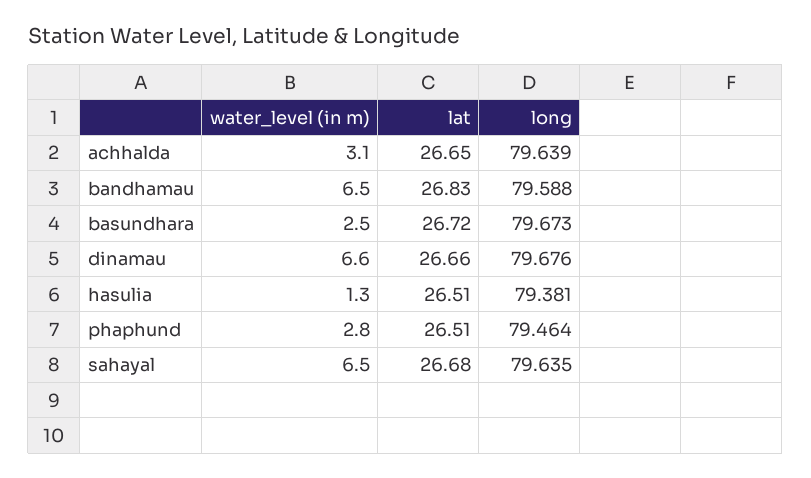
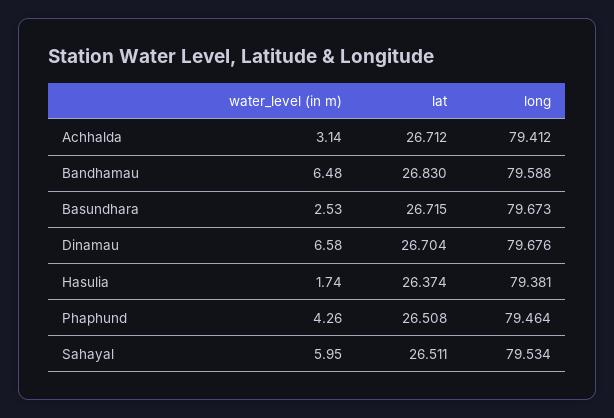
lat, achhalda: 26.65 -> 26.712
long, achhalda: 79.639 -> 79.412
lat, dinamau: 26.66 -> 26.704
water_level (in m), hasulia: 1.3 -> 1.74
lat, hasulia: 26.51 -> 26.374
water_level (in m), phaphund: 2.8 -> 4.26
water_level (in m), sahayal: 6.5 -> 5.95
lat, sahayal: 26.68 -> 26.511
long, sahayal: 79.635 -> 79.534

